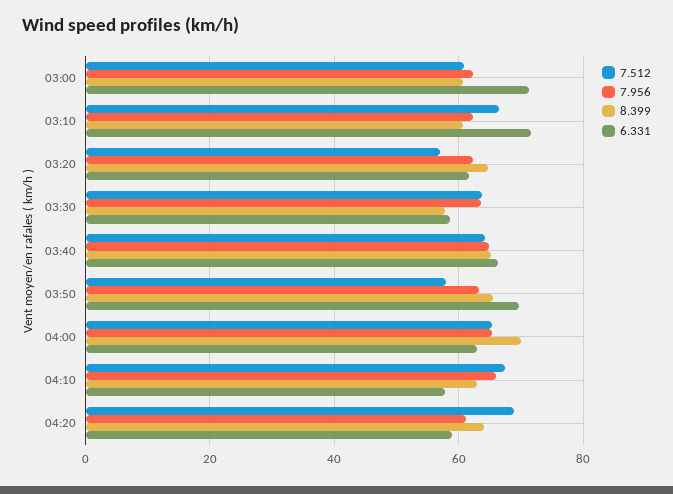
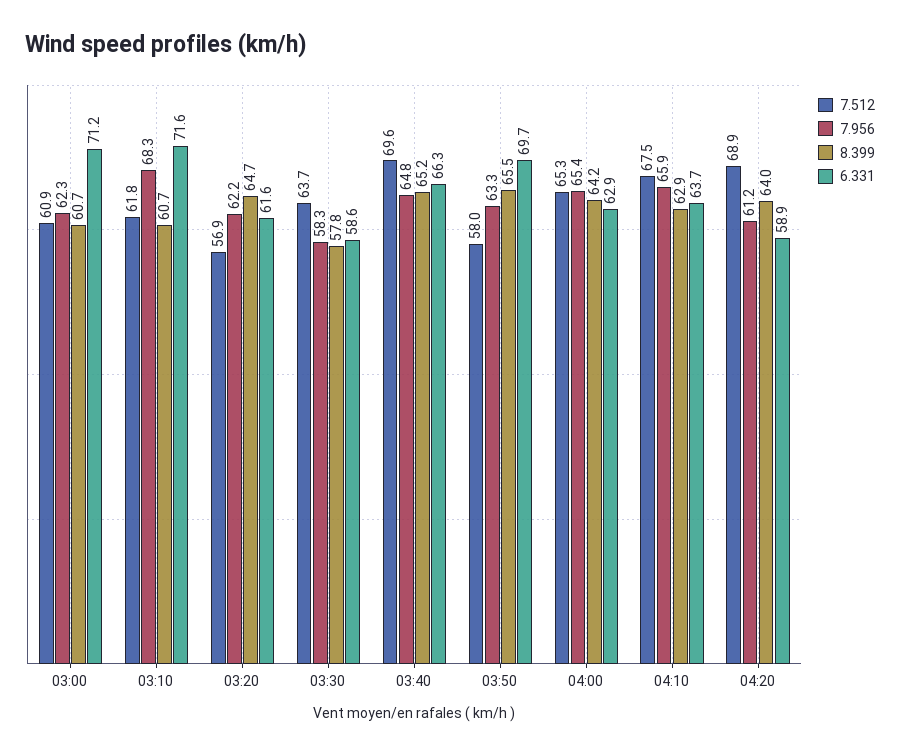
7.512, 03:10: 66 -> 61.8
7.956, 03:10: 62 -> 68.3
7.956, 03:30: 64 -> 58.3
7.512, 03:40: 64 -> 69.6
8.399, 04:00: 70 -> 64.2
6.331, 04:10: 58 -> 63.7

